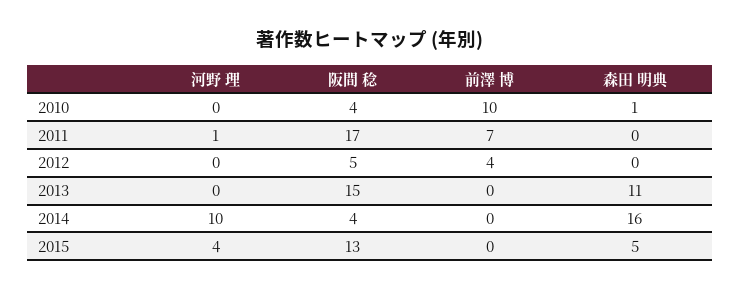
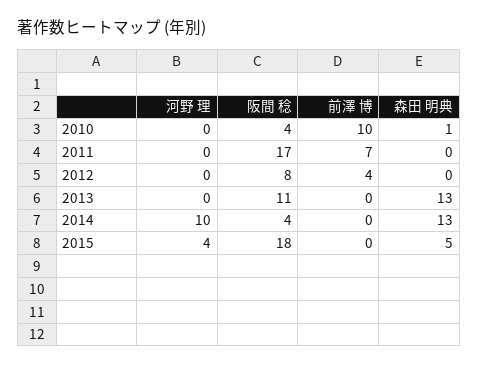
河野 理, 2011: 1 -> 0
阪間 稔, 2012: 5 -> 8
阪間 稔, 2013: 15 -> 11
森田 明典, 2013: 11 -> 13
森田 明典, 2014: 16 -> 13
阪間 稔, 2015: 13 -> 18

